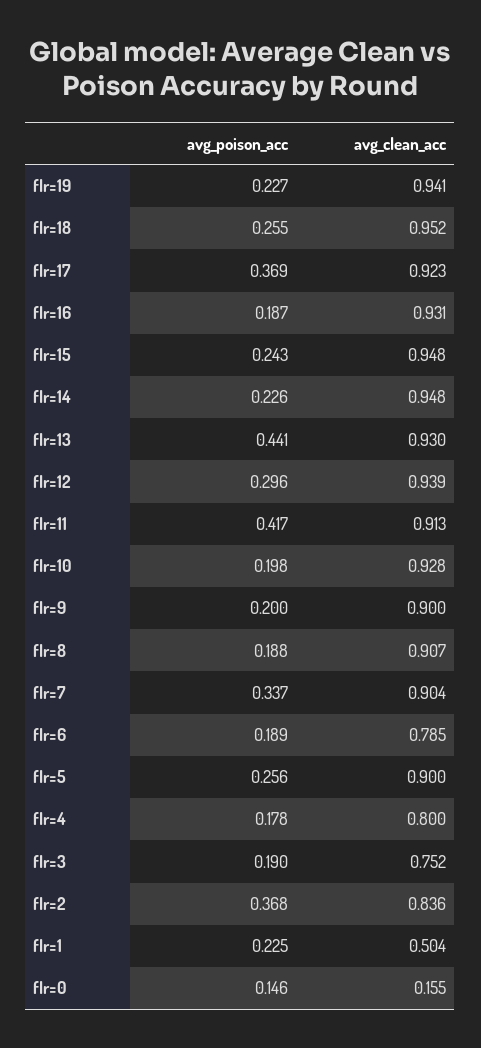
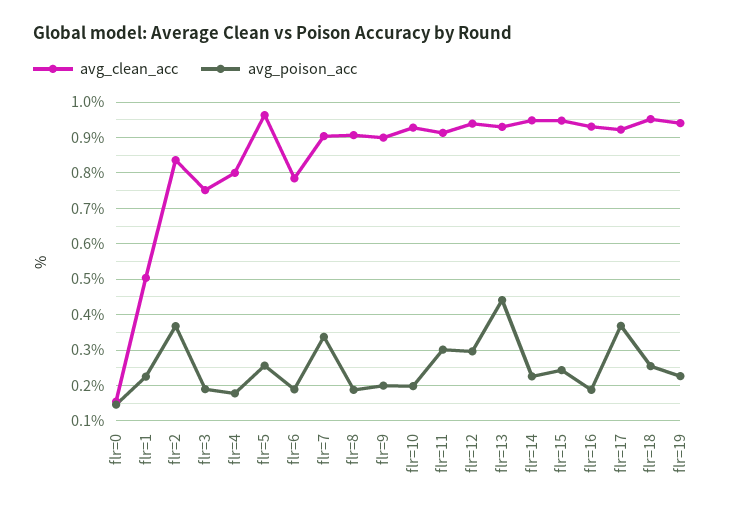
avg_poison_acc, flr=11: 0.417 -> 0.3
avg_clean_acc, flr=5: 0.9 -> 0.96

